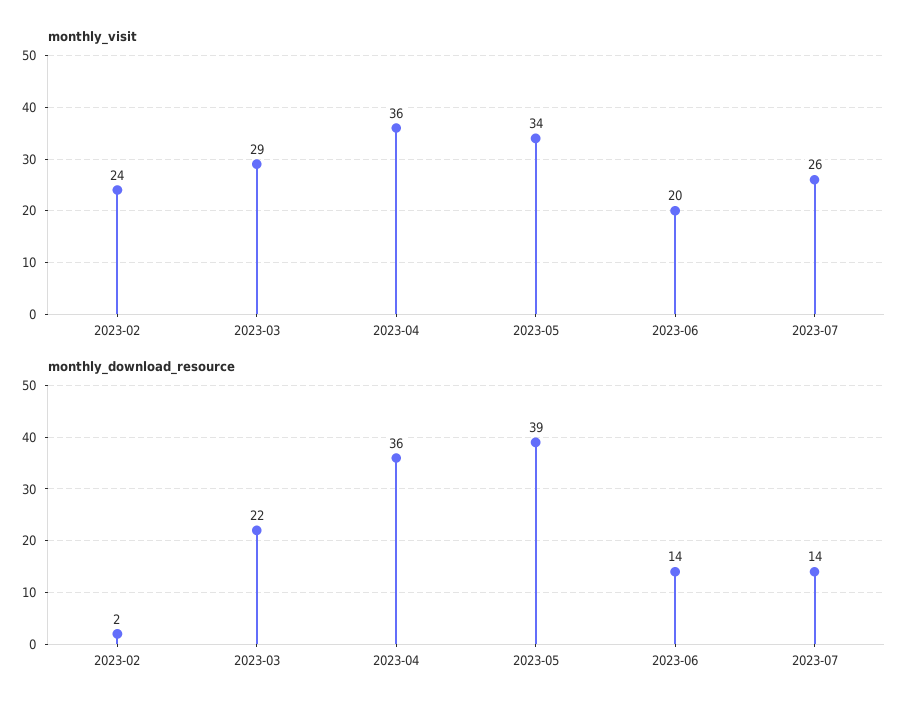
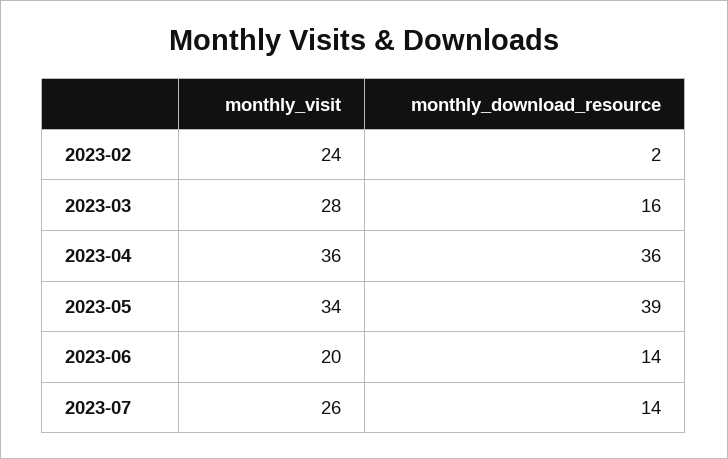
monthly_visit, 2023-03: 29 -> 28
monthly_download_resource, 2023-03: 22 -> 16

